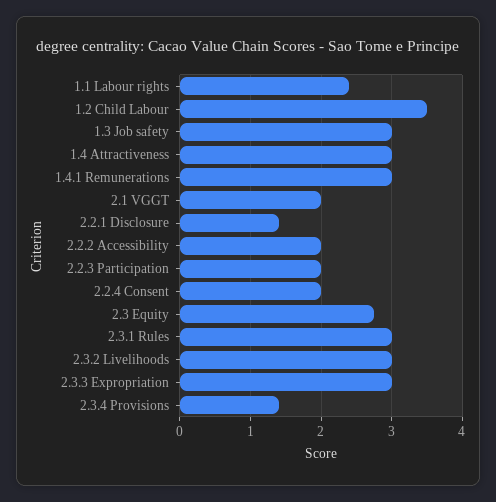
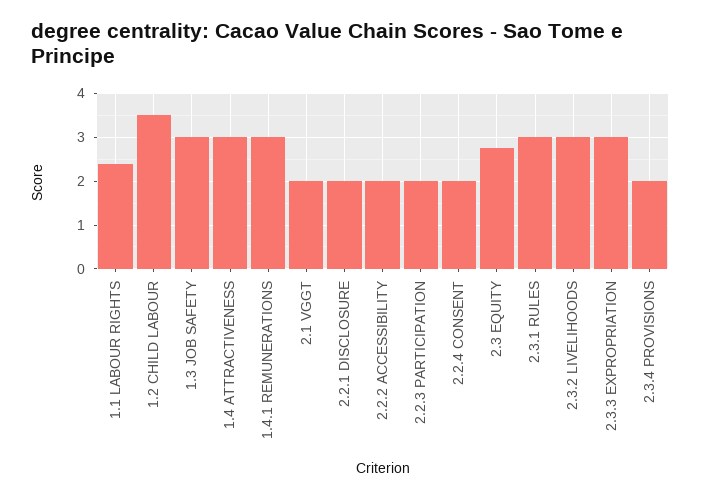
2.2.1 Disclosure: 1.4 -> 2
2.3.4 Provisions: 1.4 -> 2

